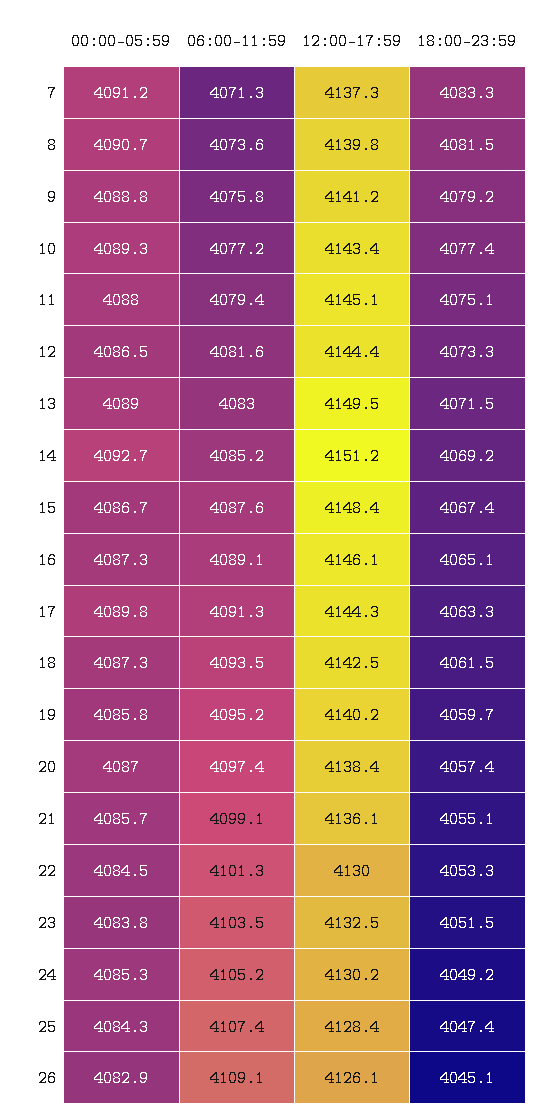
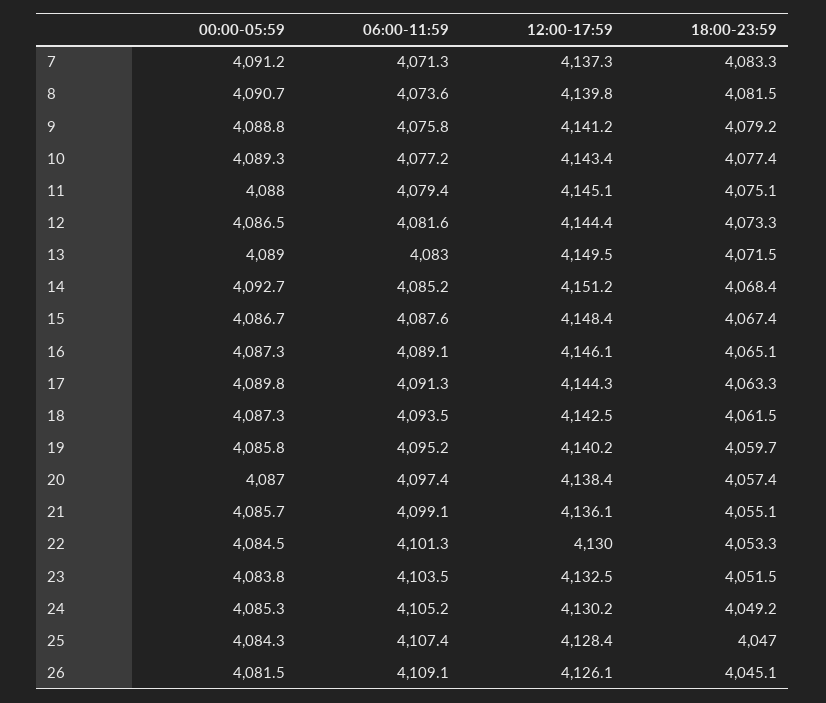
18:00-23:59, 14: 4069.2 -> 4068.4
18:00-23:59, 25: 4047.4 -> 4047
00:00-05:59, 26: 4082.9 -> 4081.5

